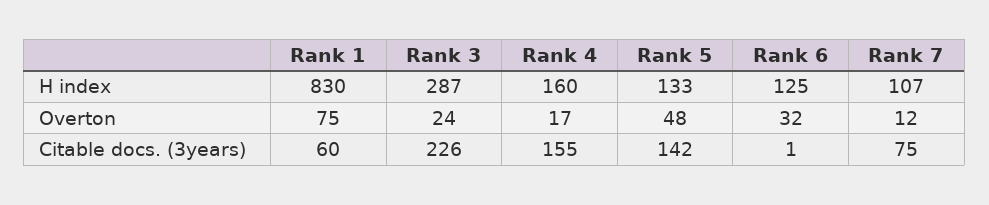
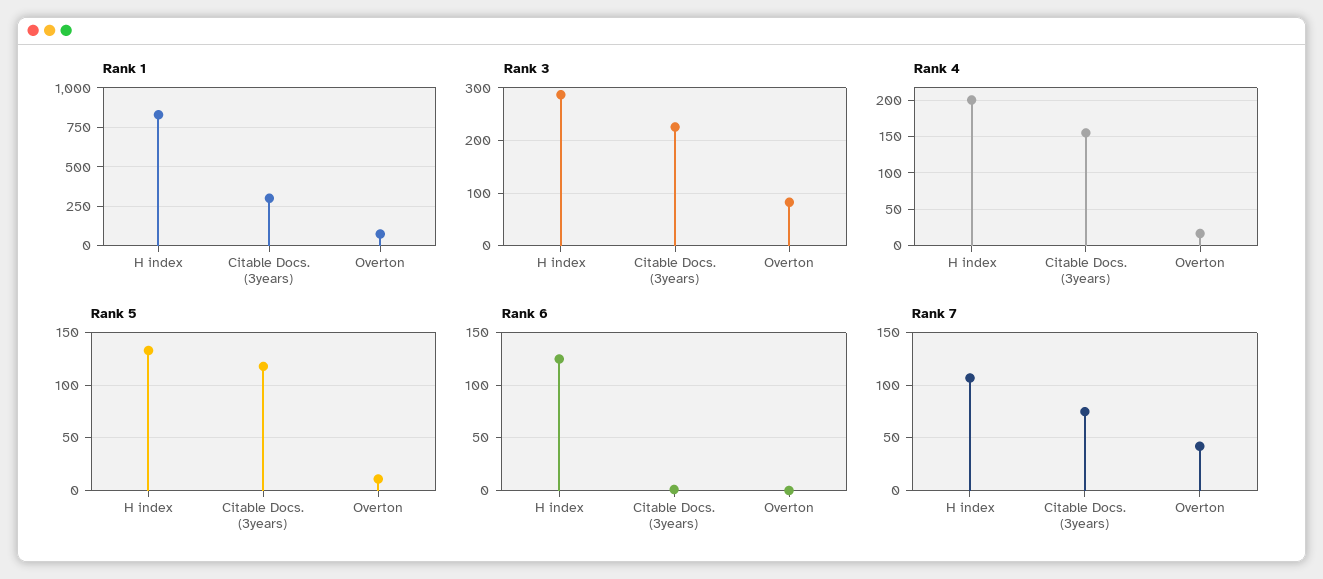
Rank 4, H index: 160 -> 200
Rank 3, Overton: 24 -> 80
Rank 5, Overton: 48 -> 10
Rank 6, Overton: 32 -> 0
Rank 7, Overton: 12 -> 40
Rank 1, Citable docs. (3years): 60 -> 300
Rank 5, Citable docs. (3years): 142 -> 120

